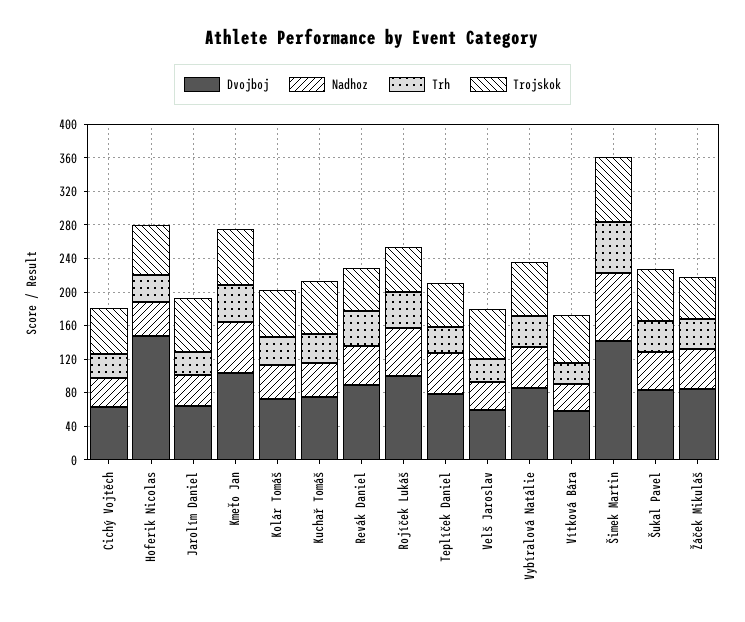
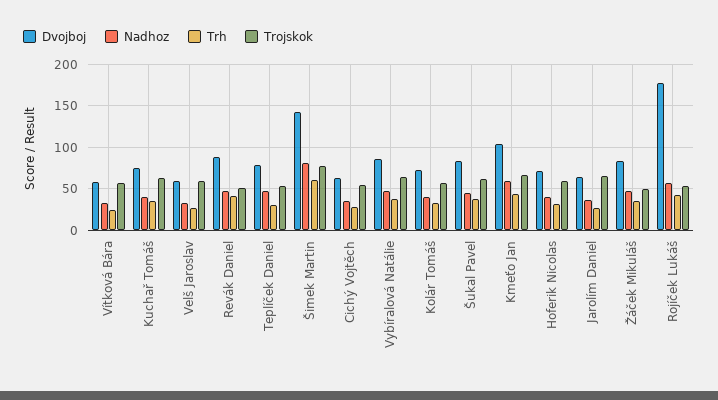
Dvojboj, Hoferik Nicolas: 150 -> 70
Dvojboj, Rojíček Lukáš: 100 -> 180

